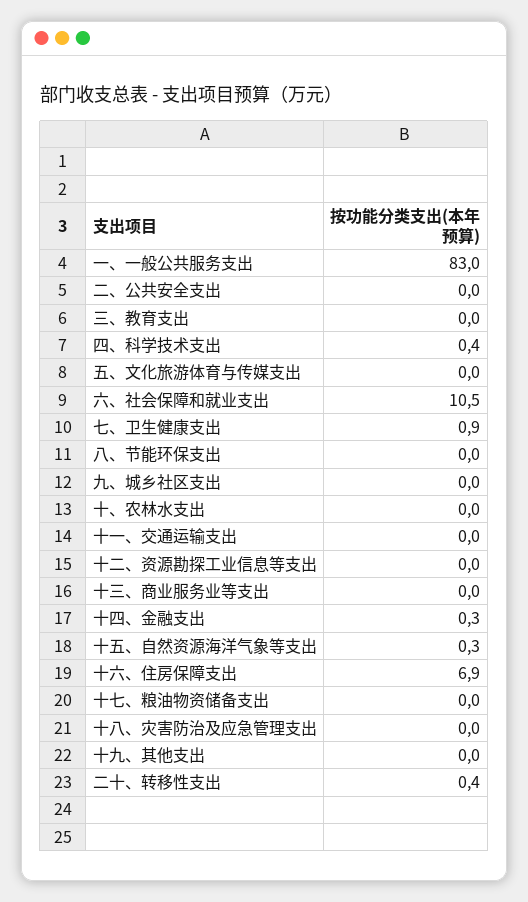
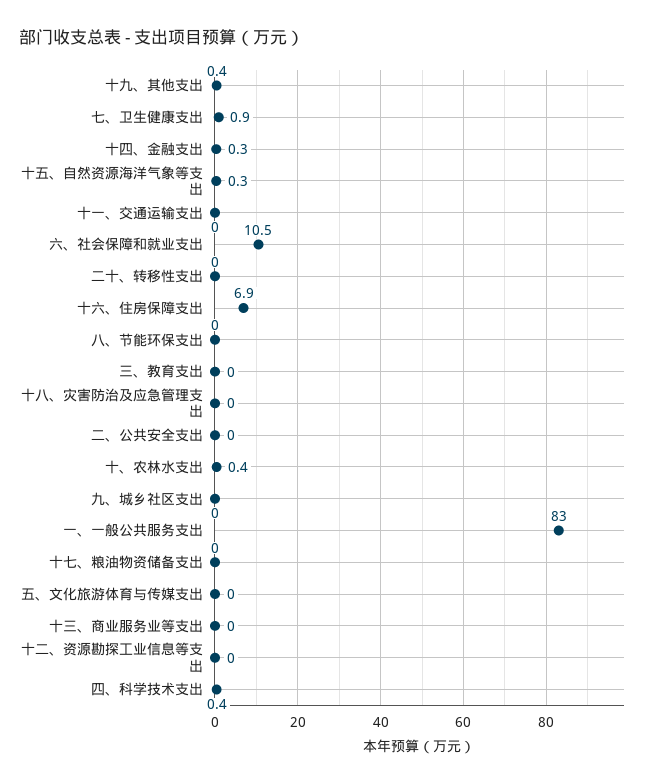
十、农林水支出: 0 -> 0.4
十九、其他支出: 0 -> 0.4
二十、转移性支出: 0.4 -> 0

